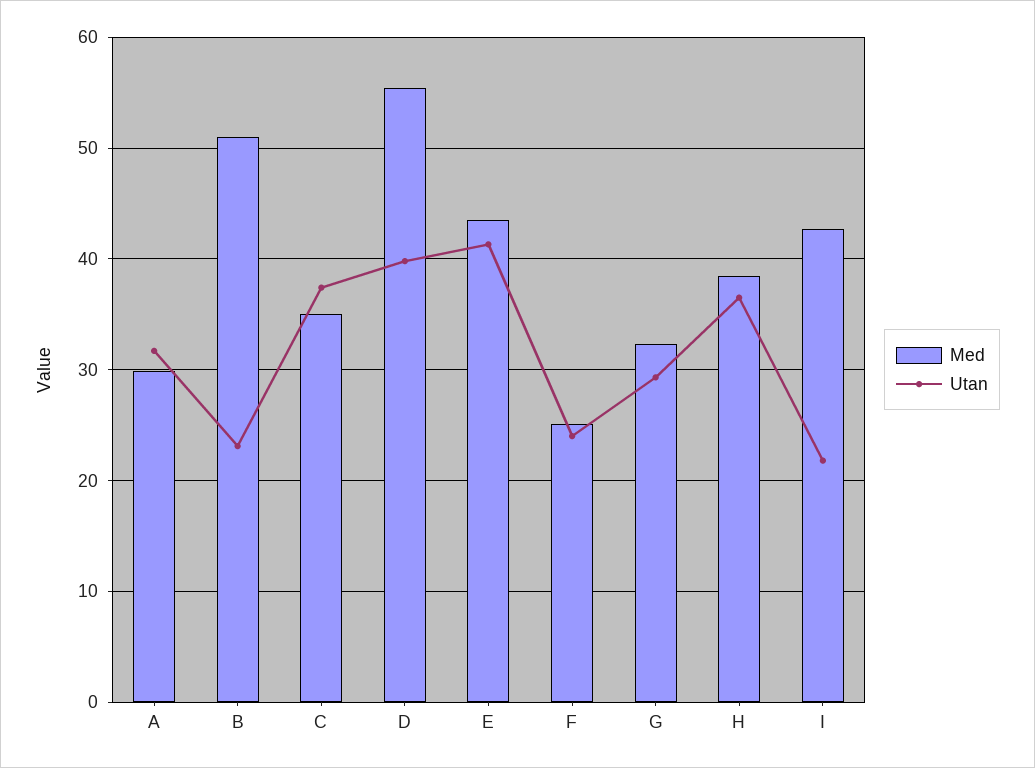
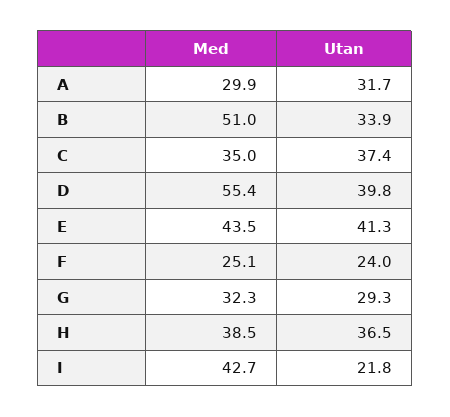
Utan, B: 23 -> 33.9

